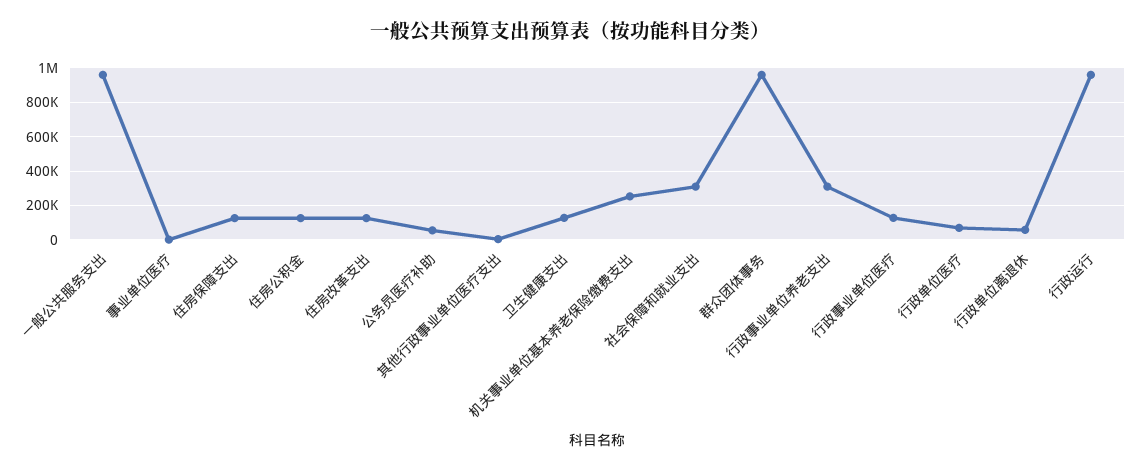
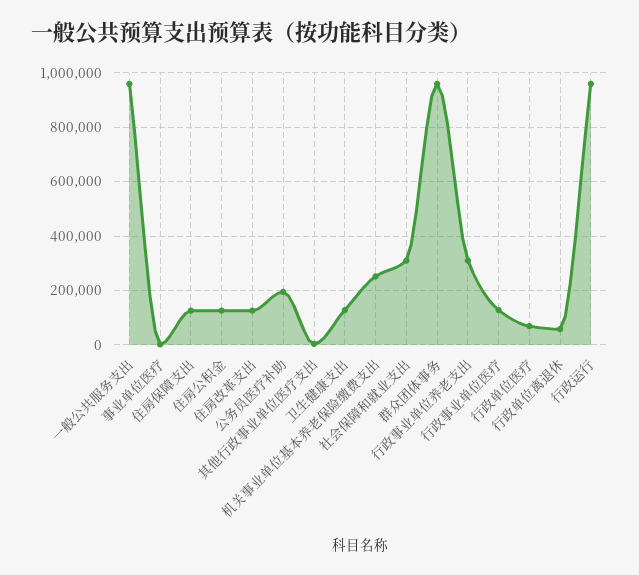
公务员医疗补助: 50000 -> 200000

